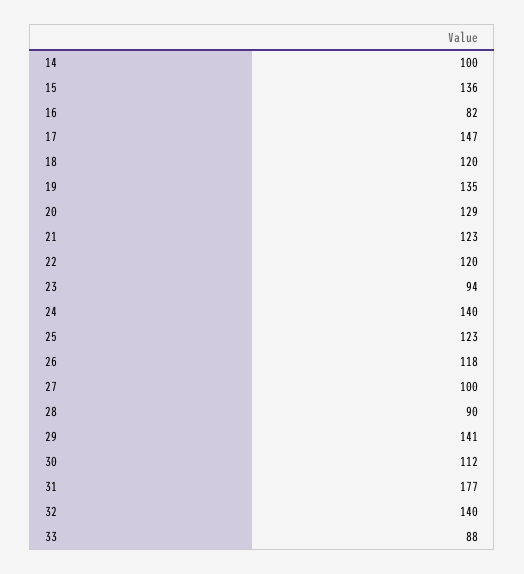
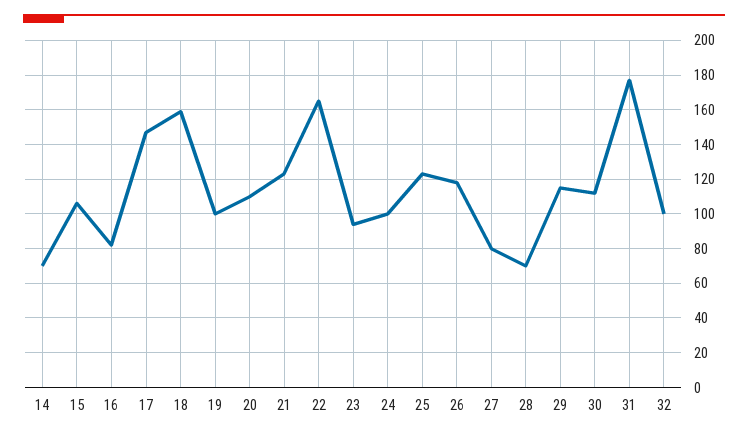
14: 100 -> 70
15: 136 -> 105
18: 120 -> 160
19: 135 -> 100
20: 129 -> 110
22: 120 -> 165
24: 140 -> 100
27: 100 -> 80
28: 90 -> 70
29: 141 -> 115
32: 140 -> 100
33: 88 -> none

